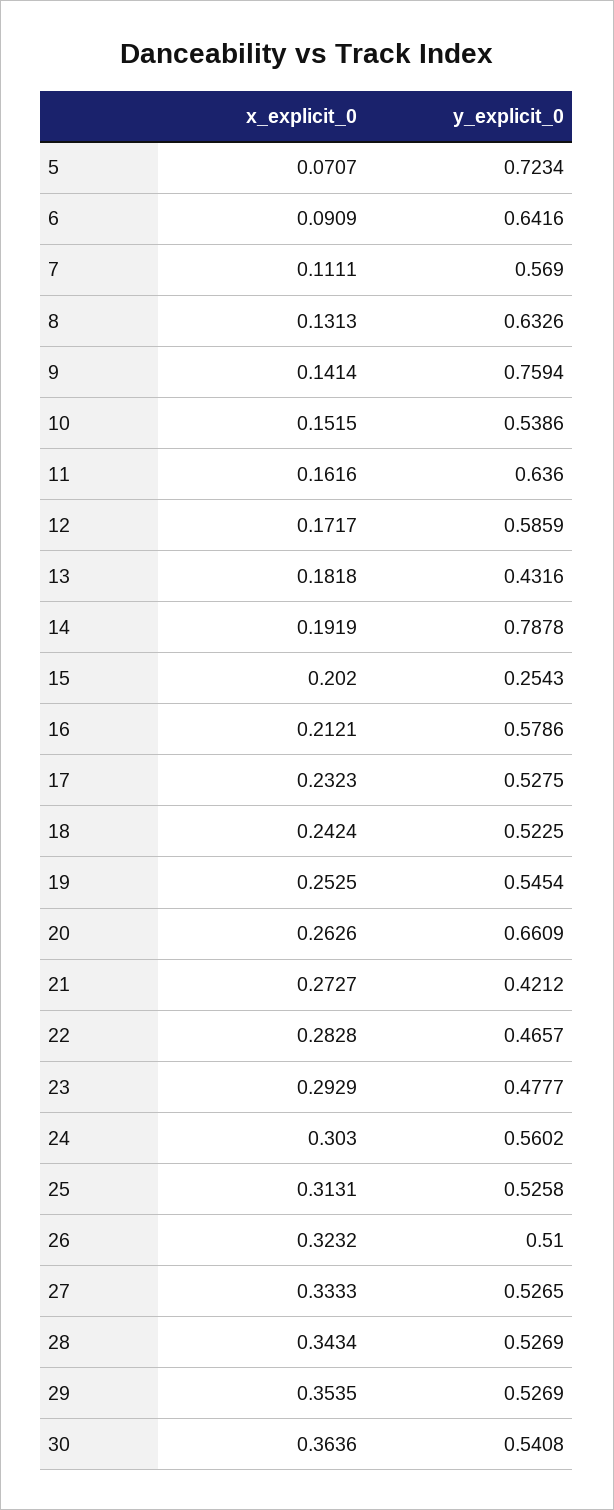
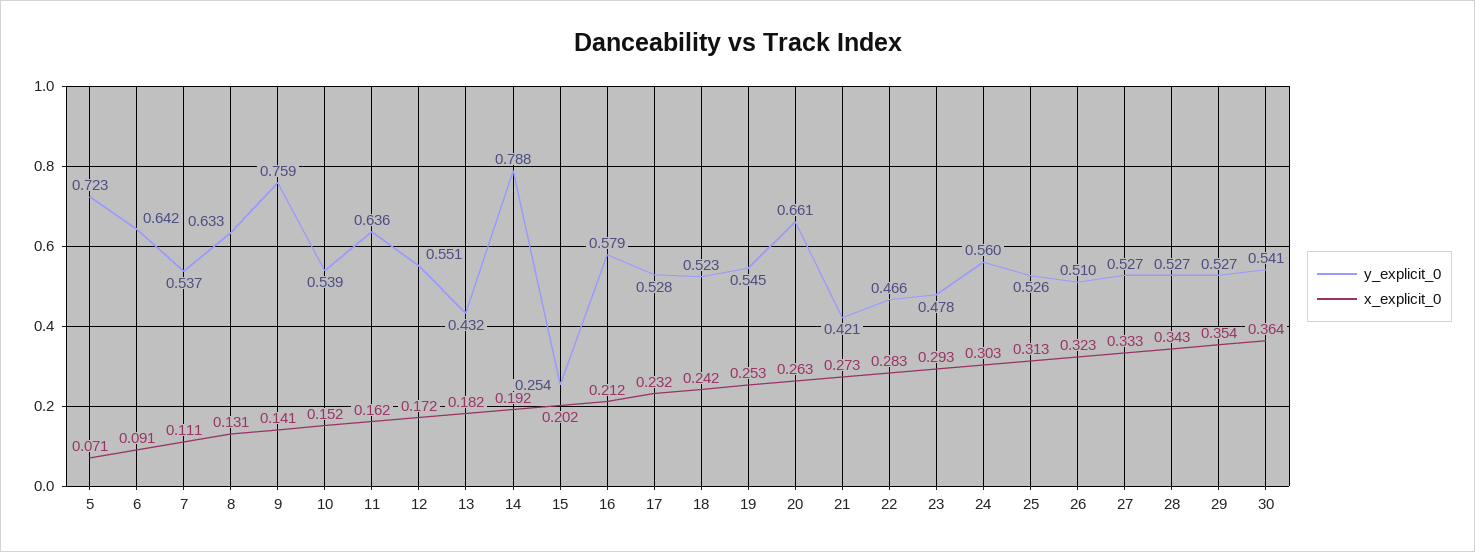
y_explicit_0, 7: 0.569 -> 0.537
y_explicit_0, 12: 0.5859 -> 0.551

